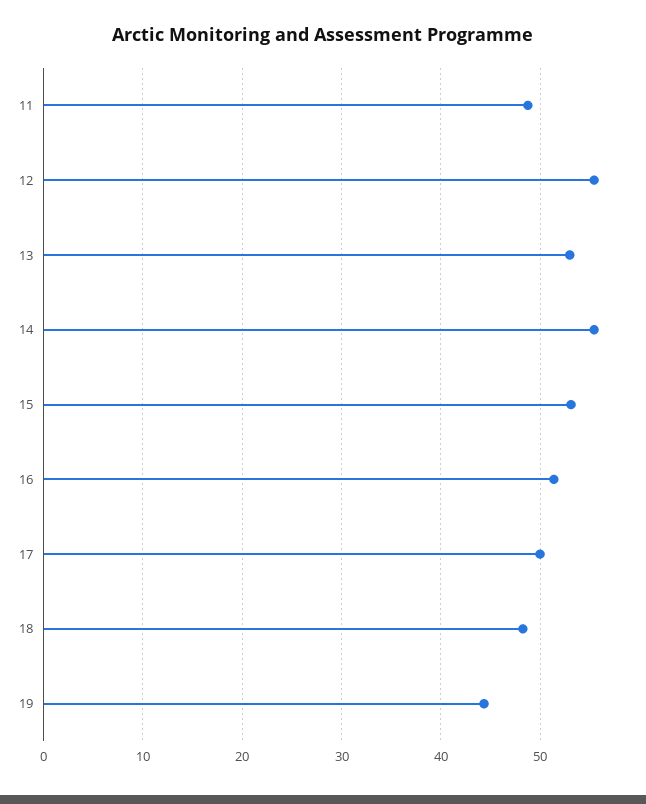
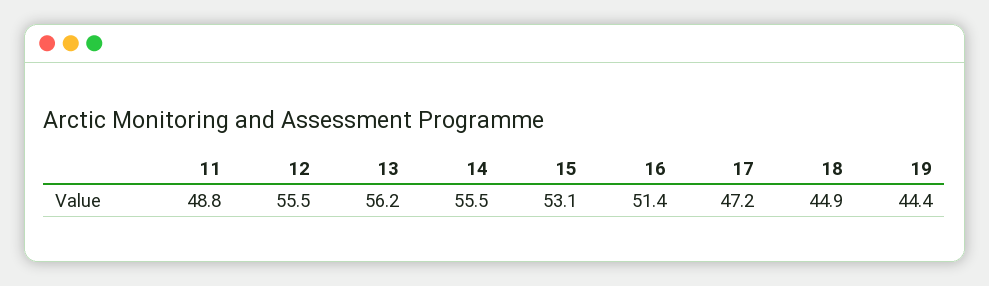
13: 53 -> 56.2
17: 50 -> 47.2
18: 48 -> 44.9

